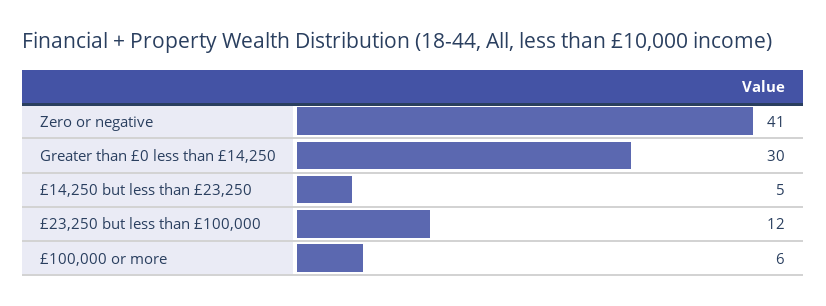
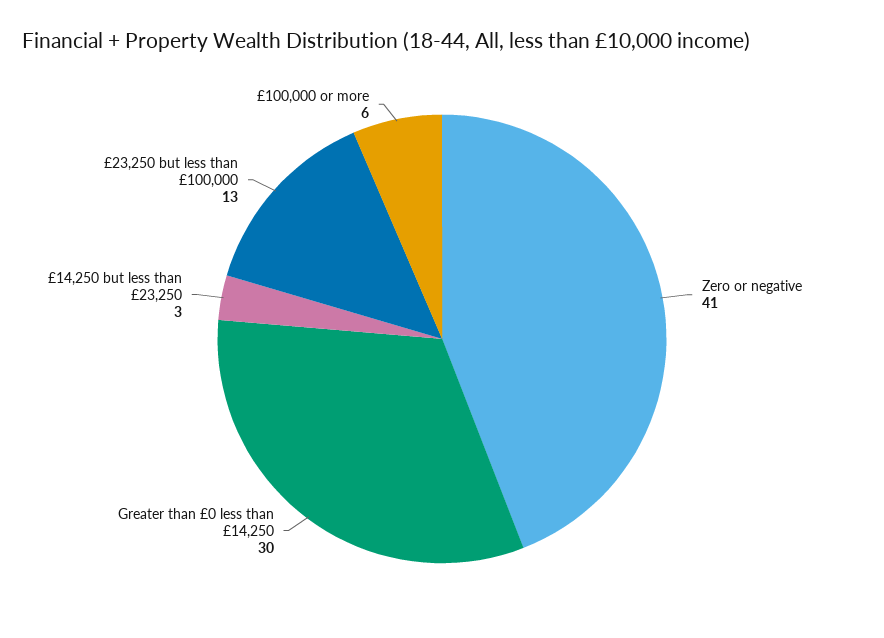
£14,250 but less than £23,250: 5 -> 3
£23,250 but less than £100,000: 12 -> 13

